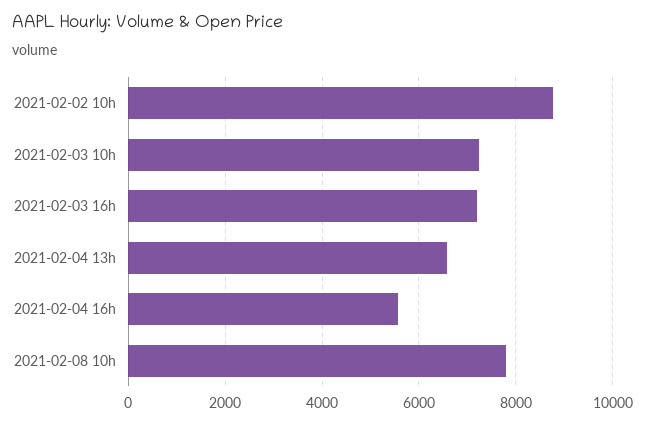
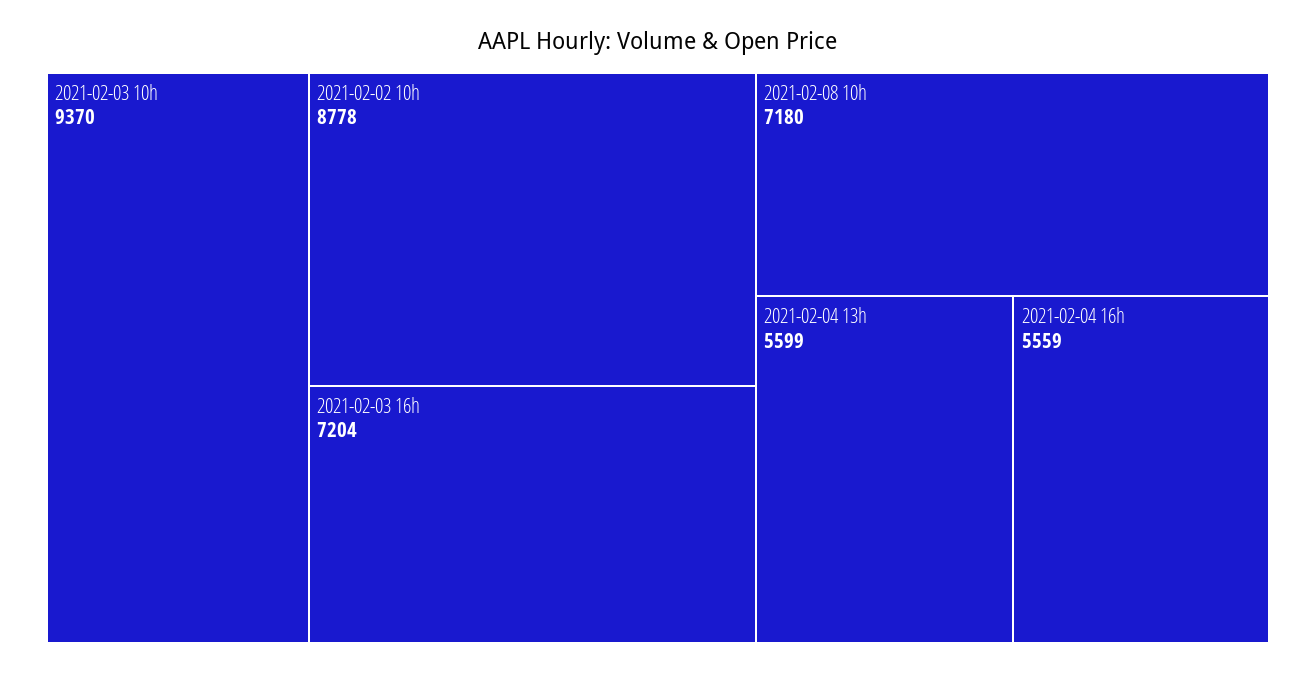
2021-02-03 10h: 7200 -> 9370
2021-02-04 13h: 6600 -> 5599
2021-02-08 10h: 7800 -> 7180

